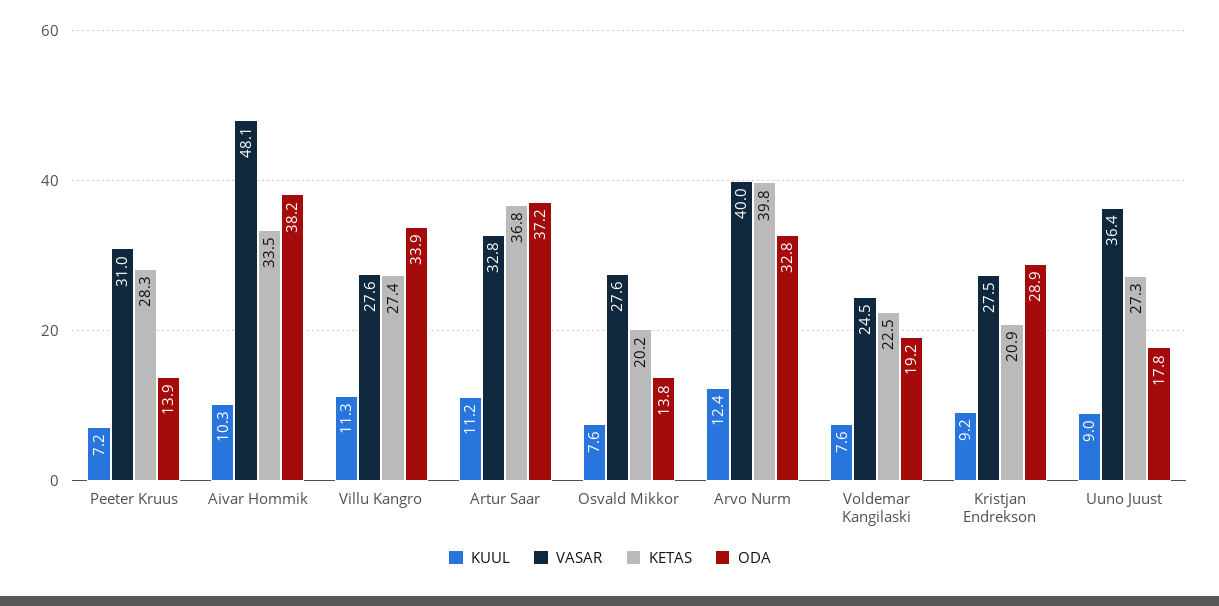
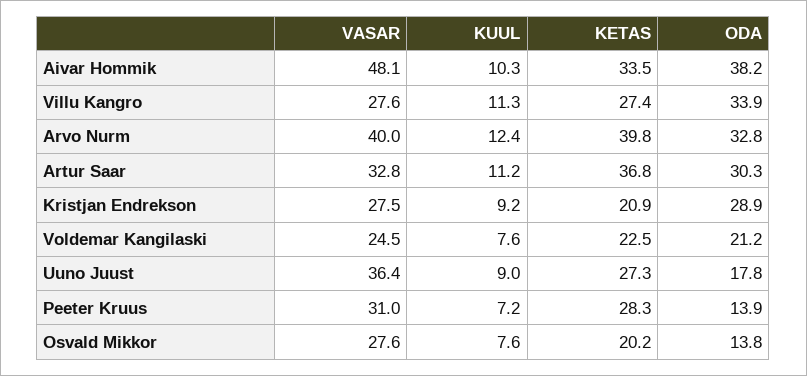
ODA, Artur Saar: 37.2 -> 30.3
ODA, Voldemar Kangilaski: 19.2 -> 21.2

